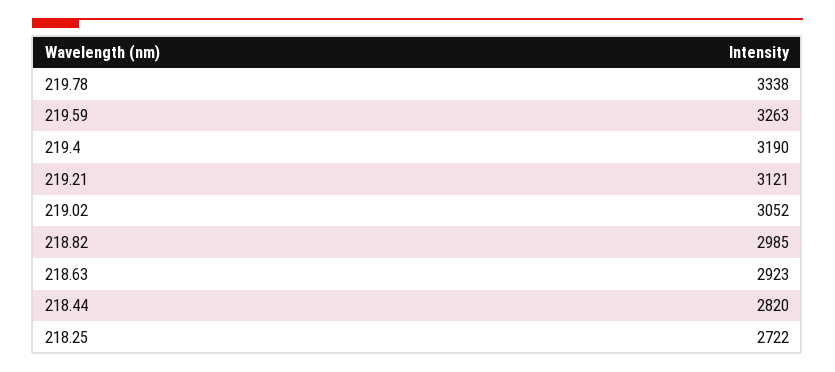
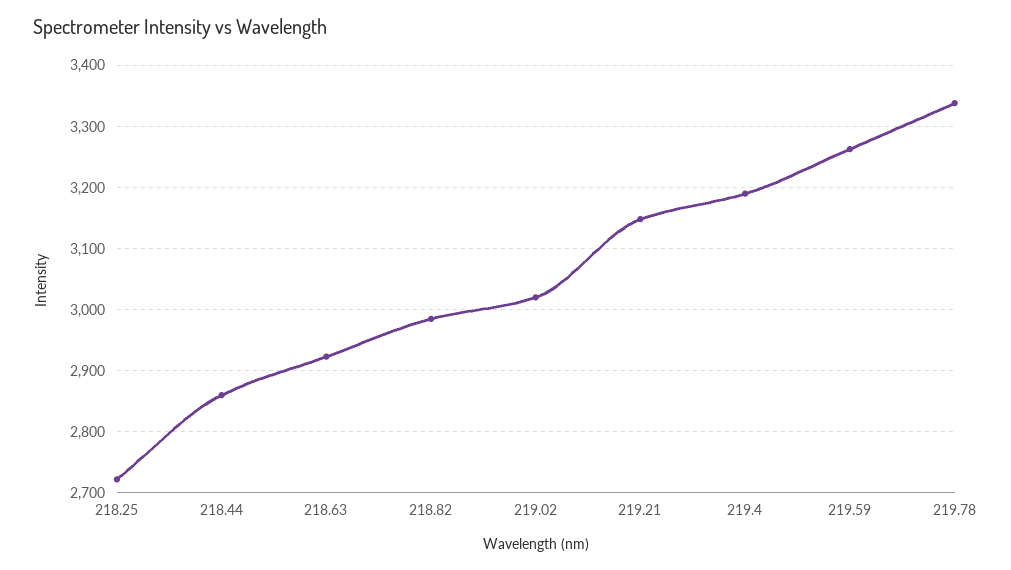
219.21: 3121 -> 3150
219.02: 3052 -> 3020
218.44: 2820 -> 2860

